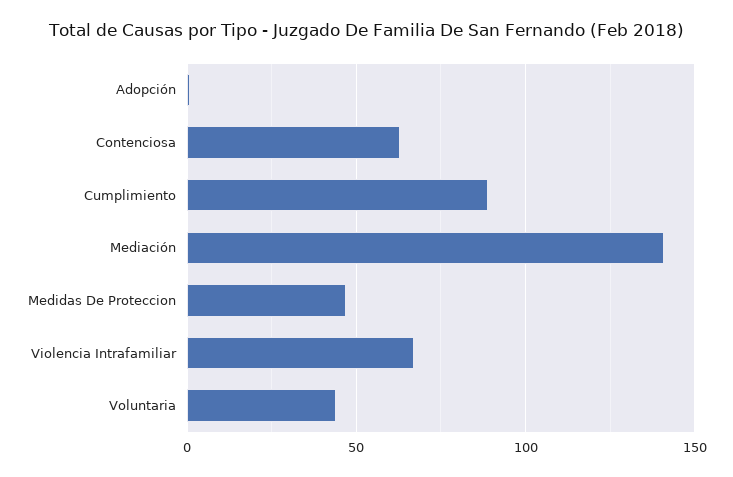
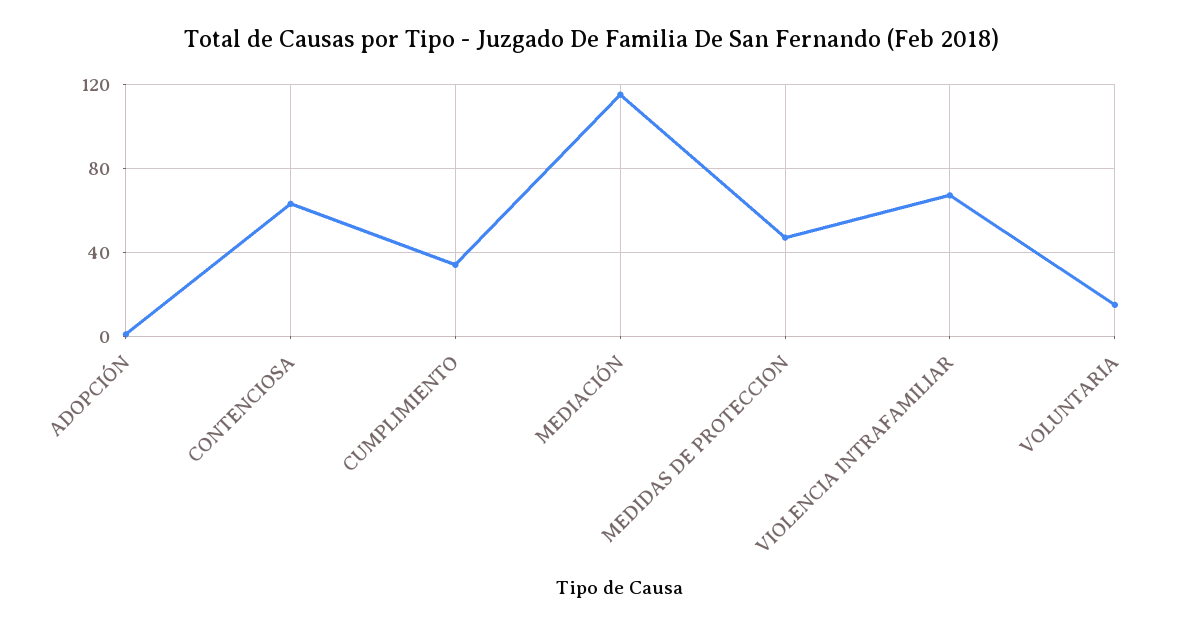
Cumplimiento: 90 -> 35
Mediación: 140 -> 115
Voluntaria: 45 -> 15

